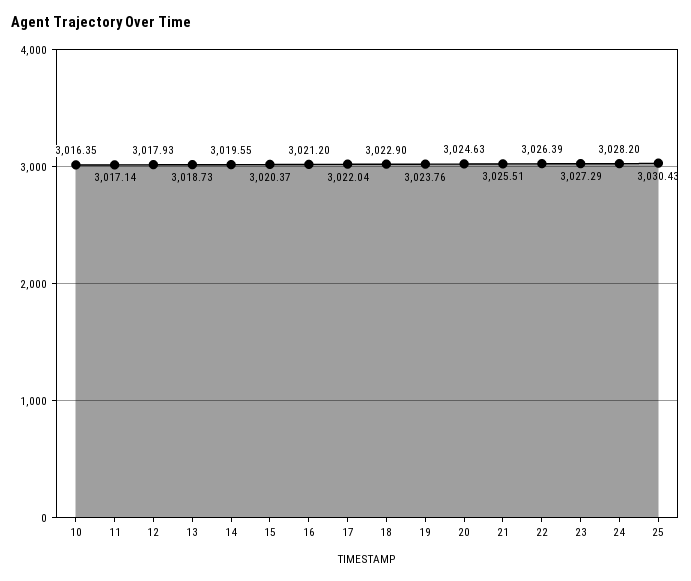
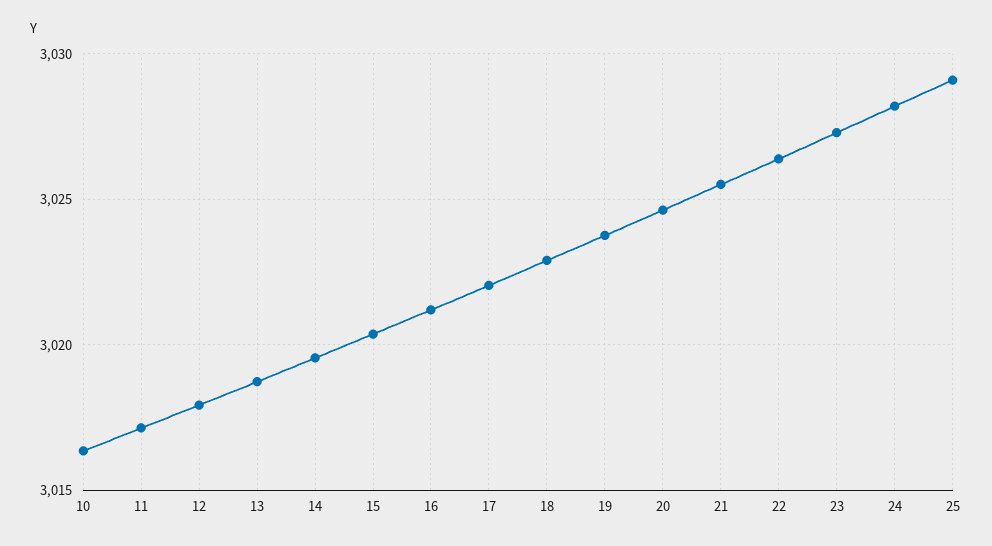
25: 3030.43 -> 3029

